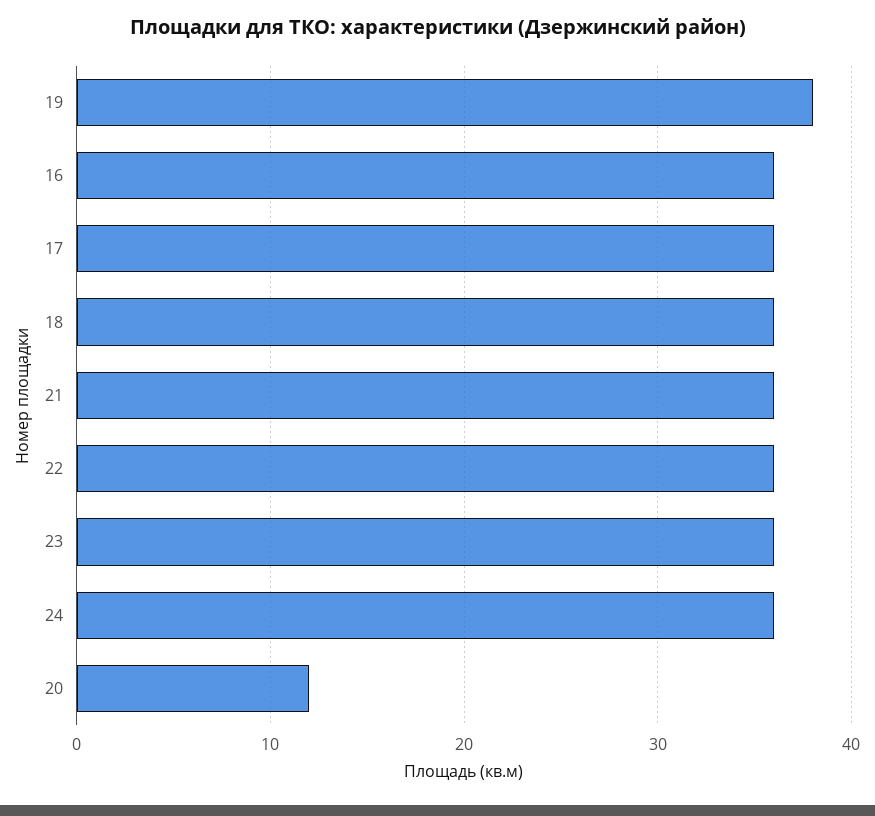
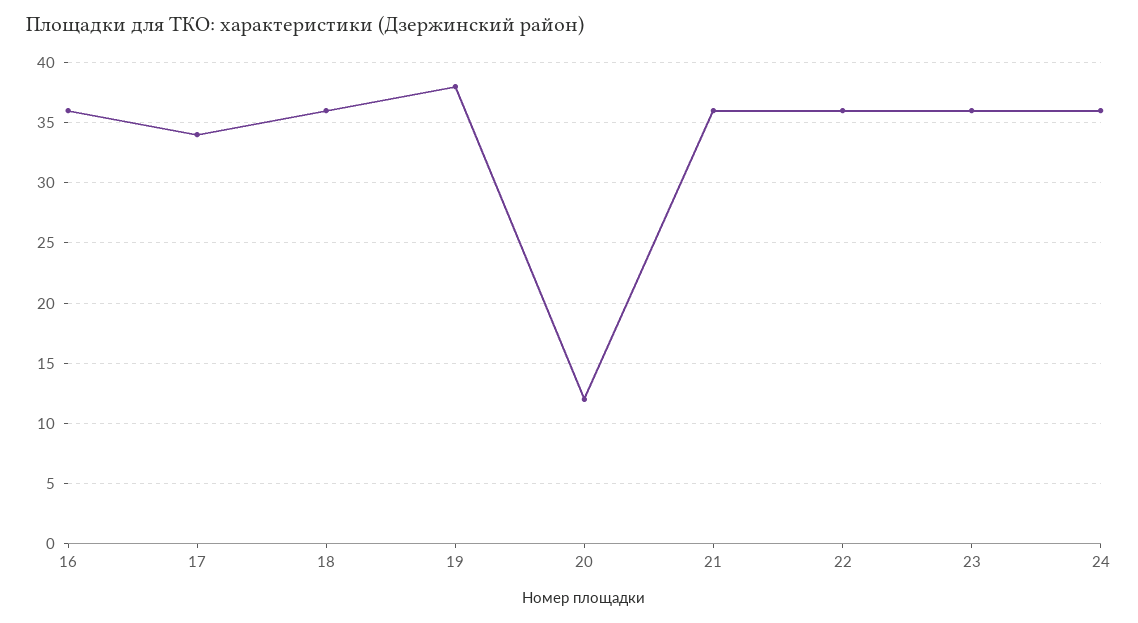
17: 36 -> 34

